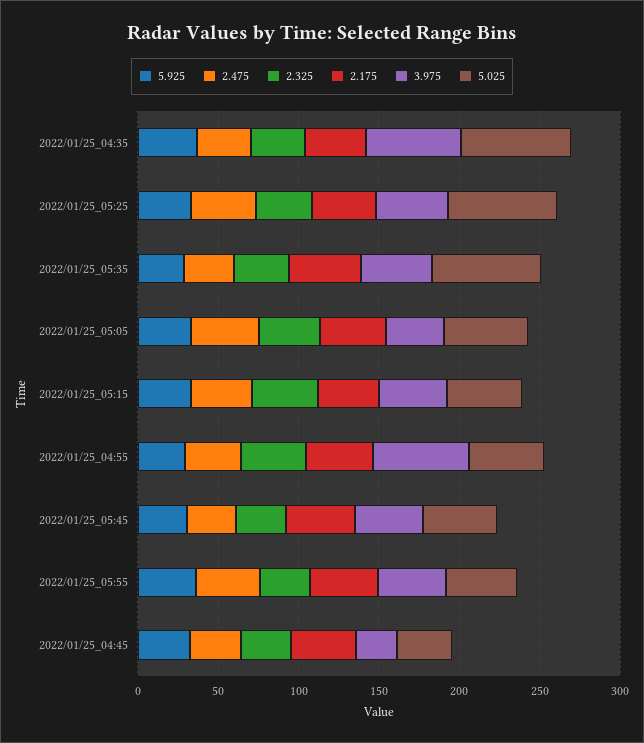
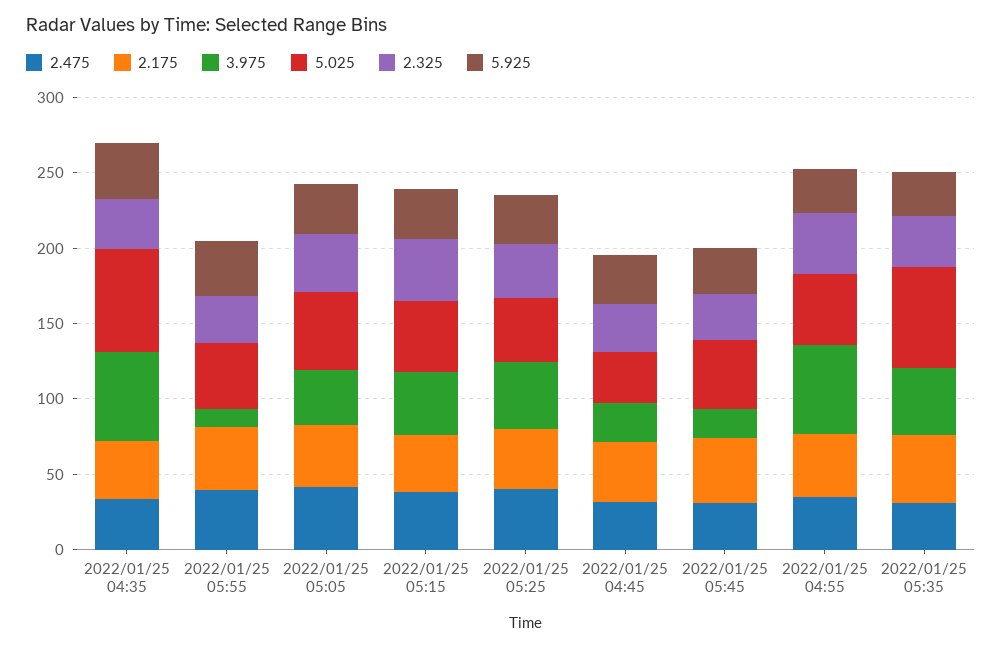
5.025, 2022/01/25_05:25: 70 -> 40
3.975, 2022/01/25_05:45: 40 -> 20
3.975, 2022/01/25_05:55: 40 -> 10

